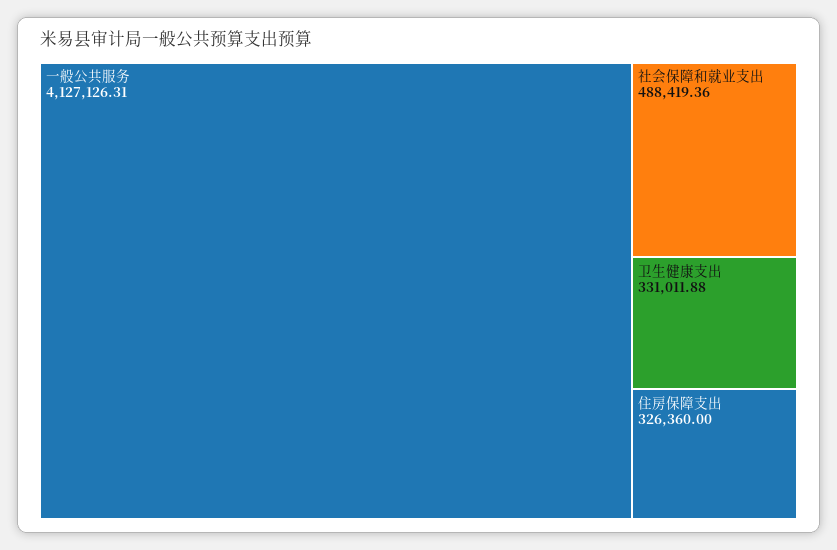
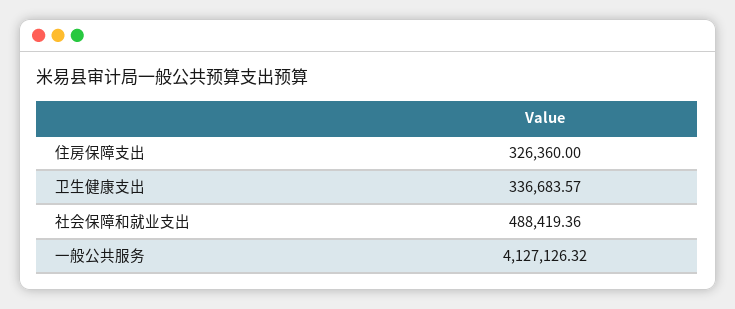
一般公共服务: 4127126.31 -> 4127126.32
卫生健康支出: 331011.88 -> 336683.57

